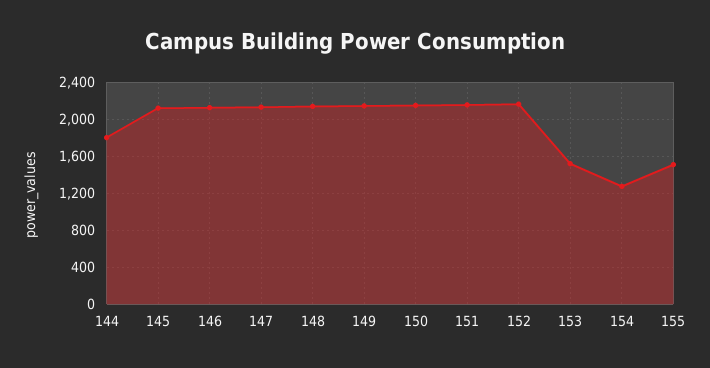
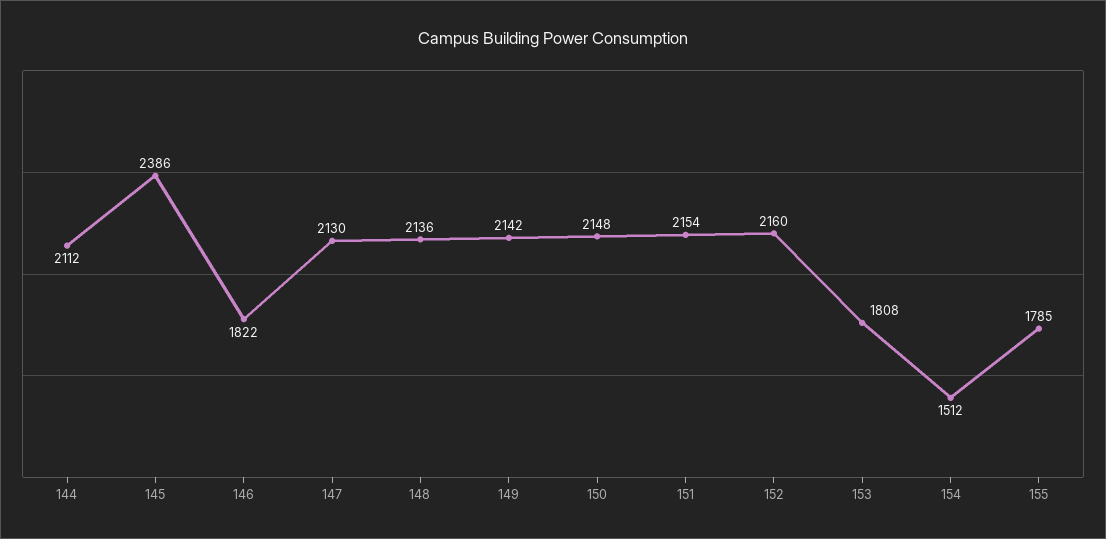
144: 1800 -> 2112
145: 2100 -> 2386
146: 2100 -> 1822
153: 1500 -> 1808
154: 1300 -> 1512
155: 1500 -> 1785

